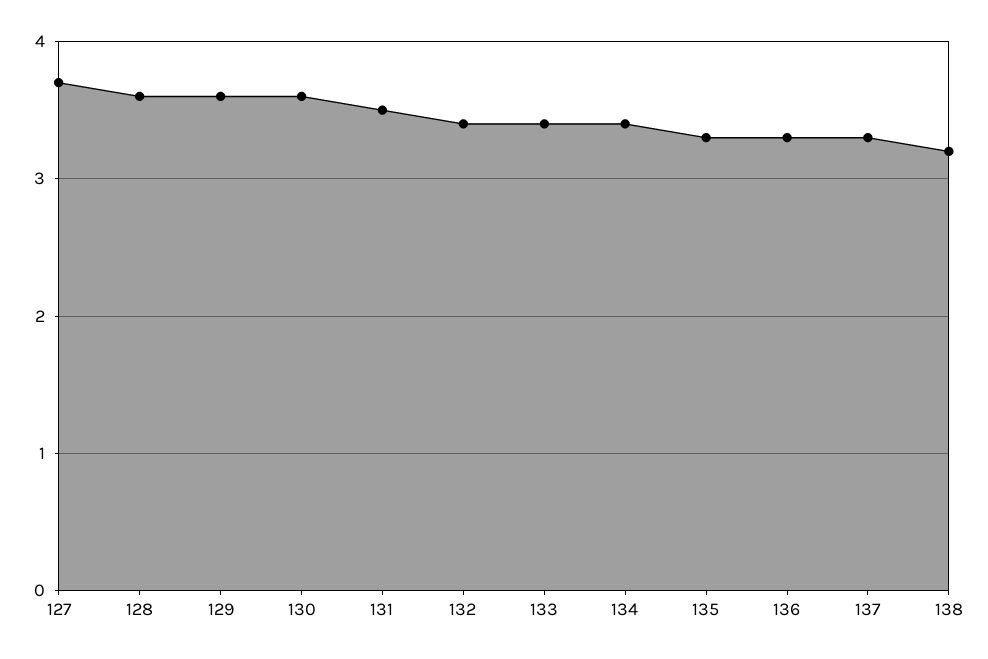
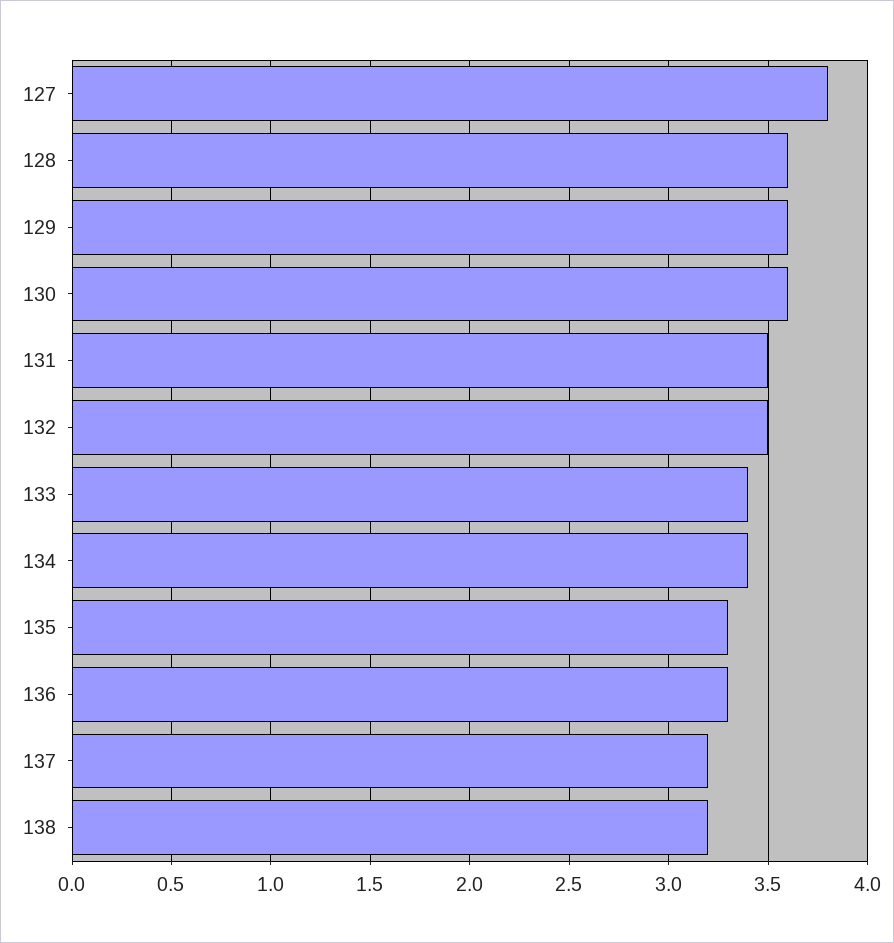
127: 3.7 -> 3.8
132: 3.4 -> 3.5
137: 3.3 -> 3.2

